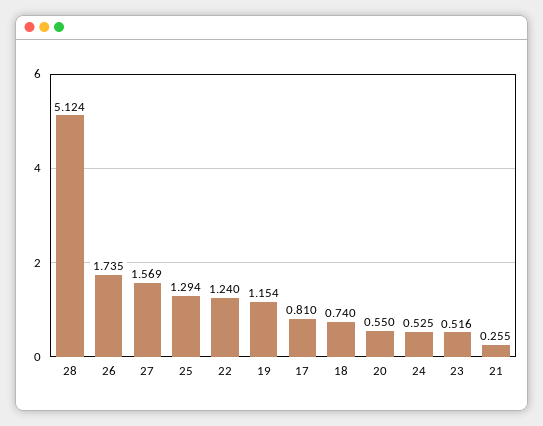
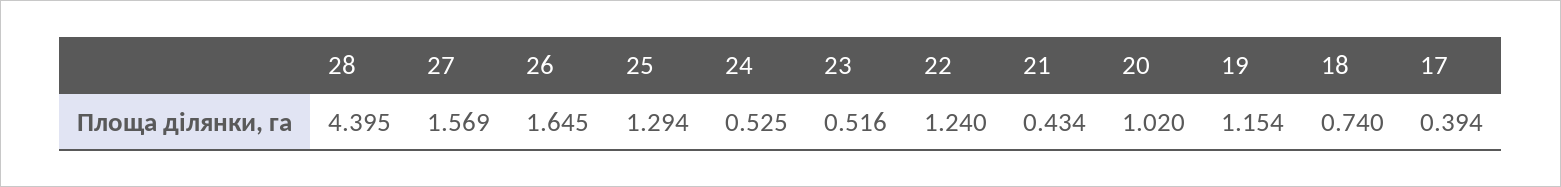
28: 5.124 -> 4.395
26: 1.735 -> 1.645
17: 0.81 -> 0.394
20: 0.55 -> 1.02
21: 0.255 -> 0.434

